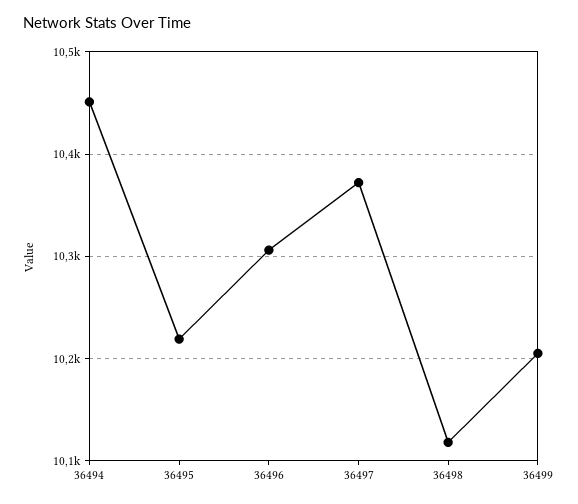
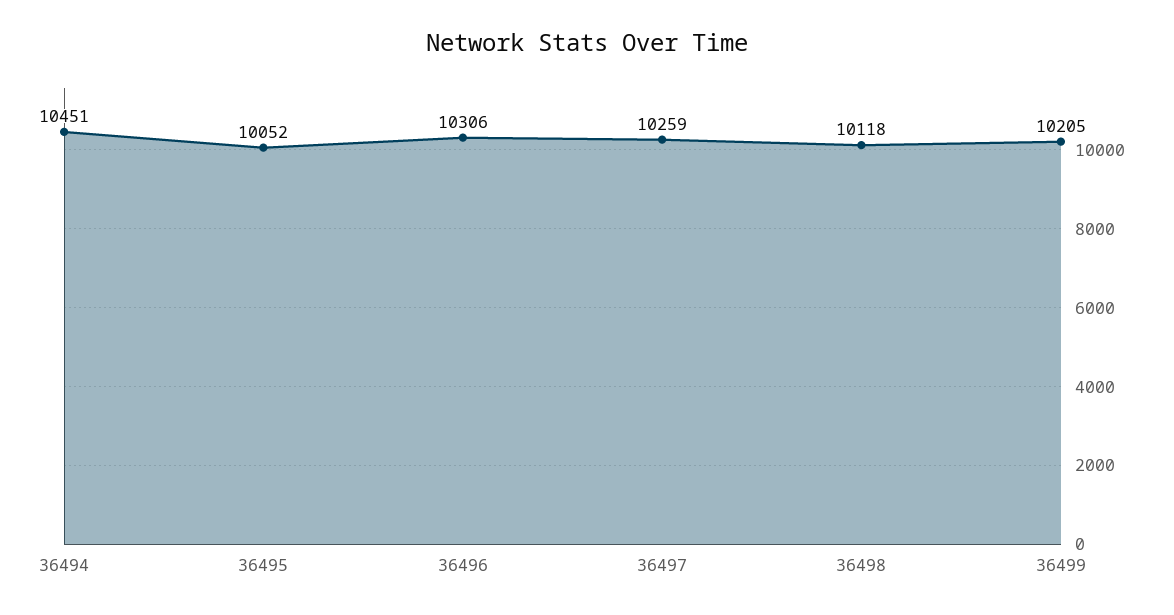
36495: 10220 -> 10052
36497: 10370 -> 10259

